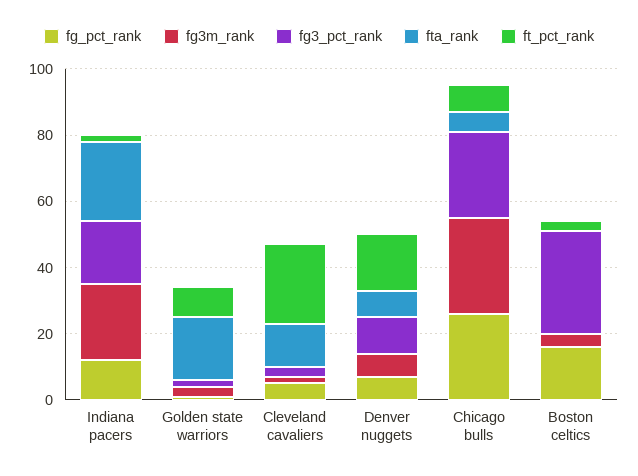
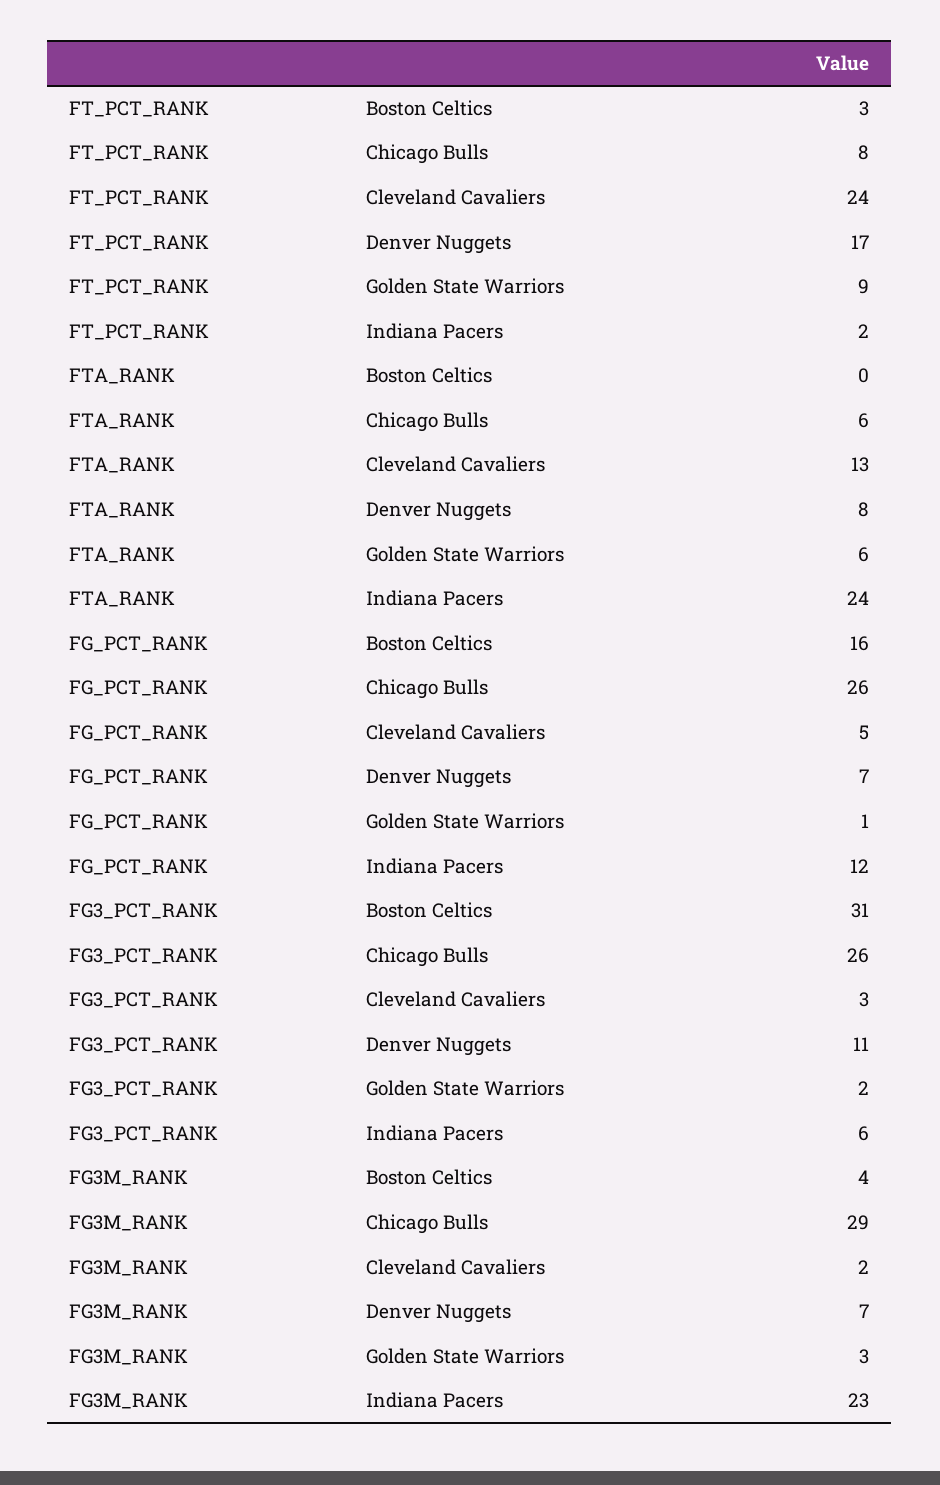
fg3_pct_rank, Indiana pacers: 20 -> 6
fta_rank, Golden state warriors: 20 -> 6

